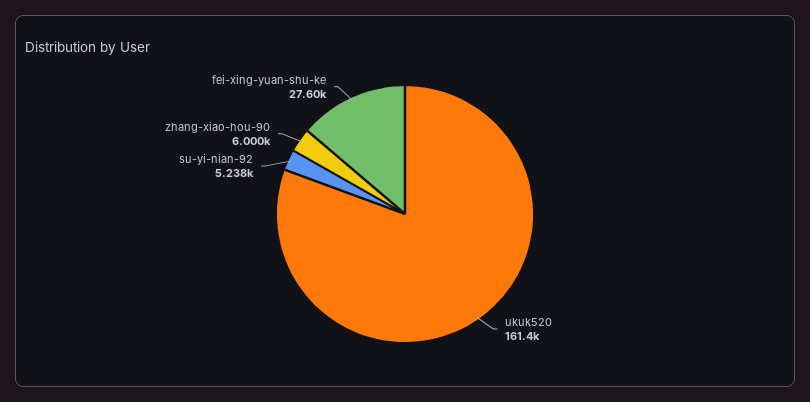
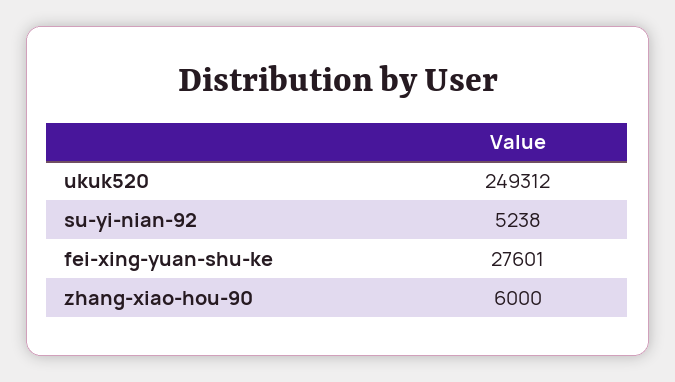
ukuk520: 161400 -> 249312

